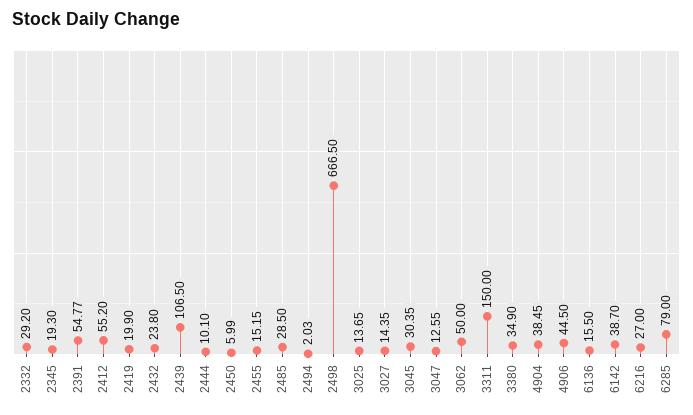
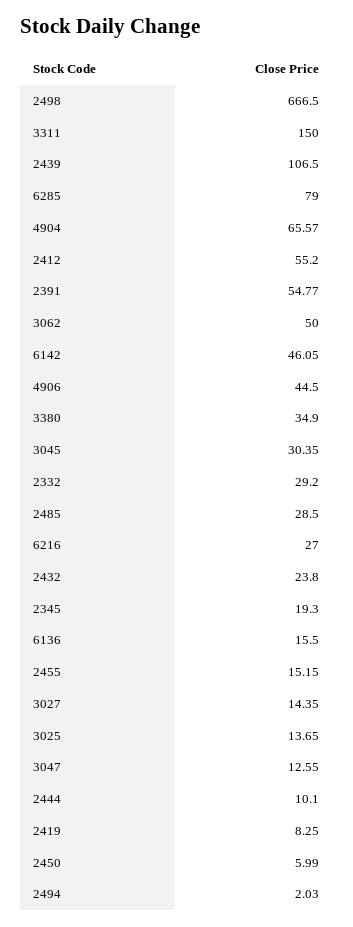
2419: 19.9 -> 8.25
4904: 38.45 -> 65.57
6142: 38.7 -> 46.05

